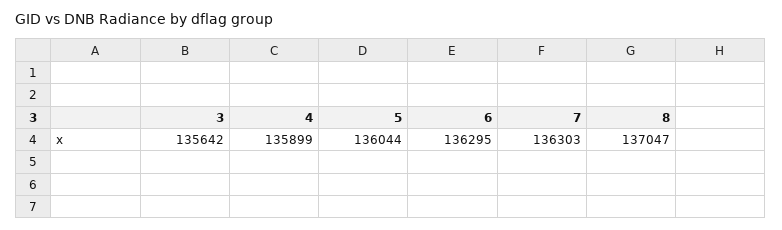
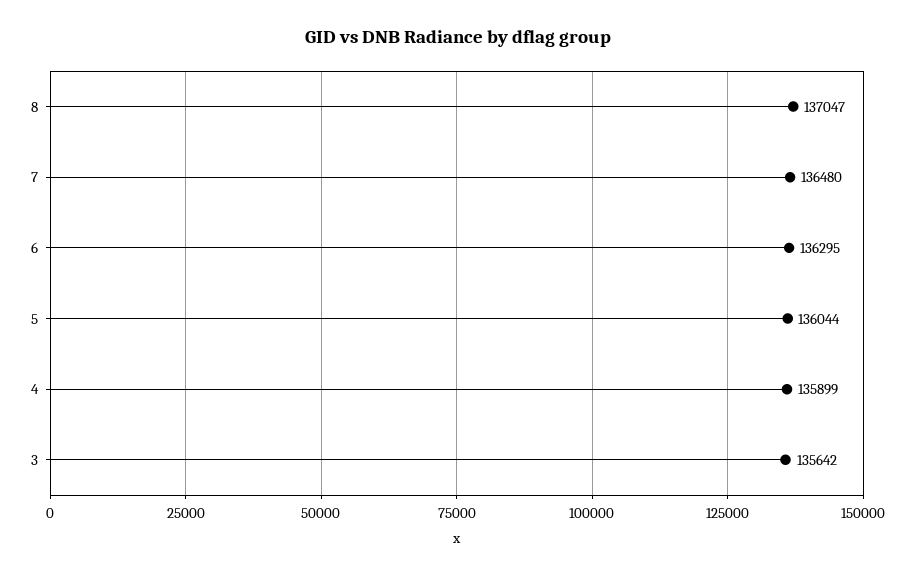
7: 136303 -> 136480

